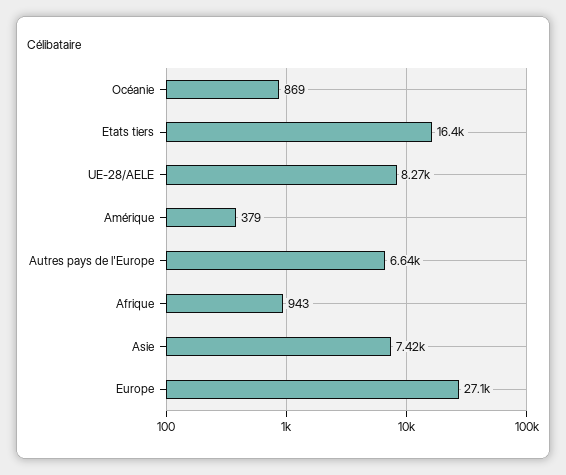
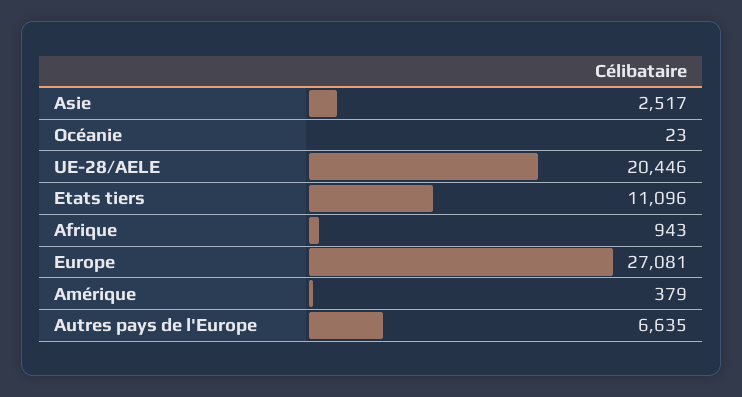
Océanie: 869 -> 23
Etats tiers: 16400 -> 11096
UE-28/AELE: 8270 -> 20446
Asie: 7420 -> 2517

